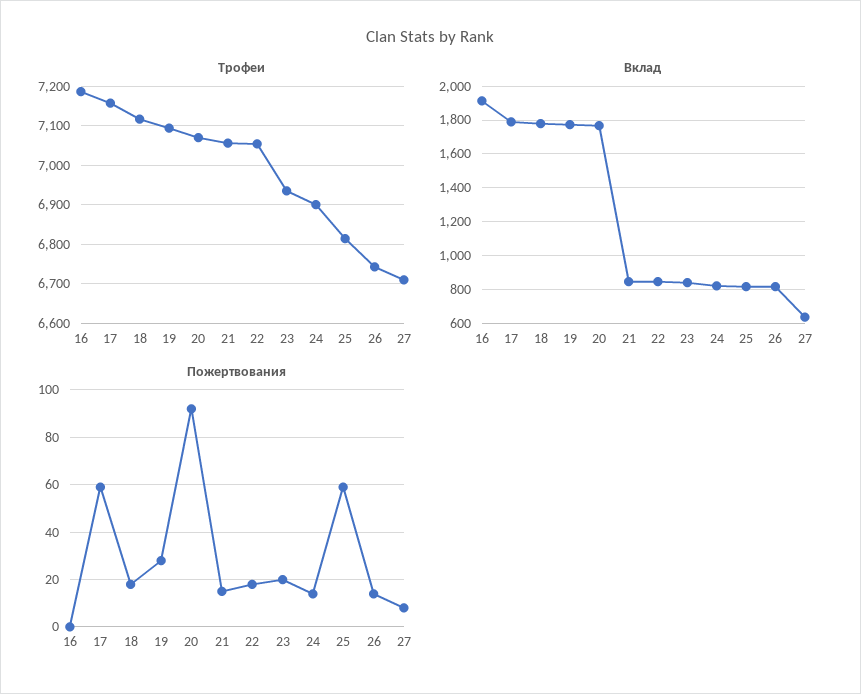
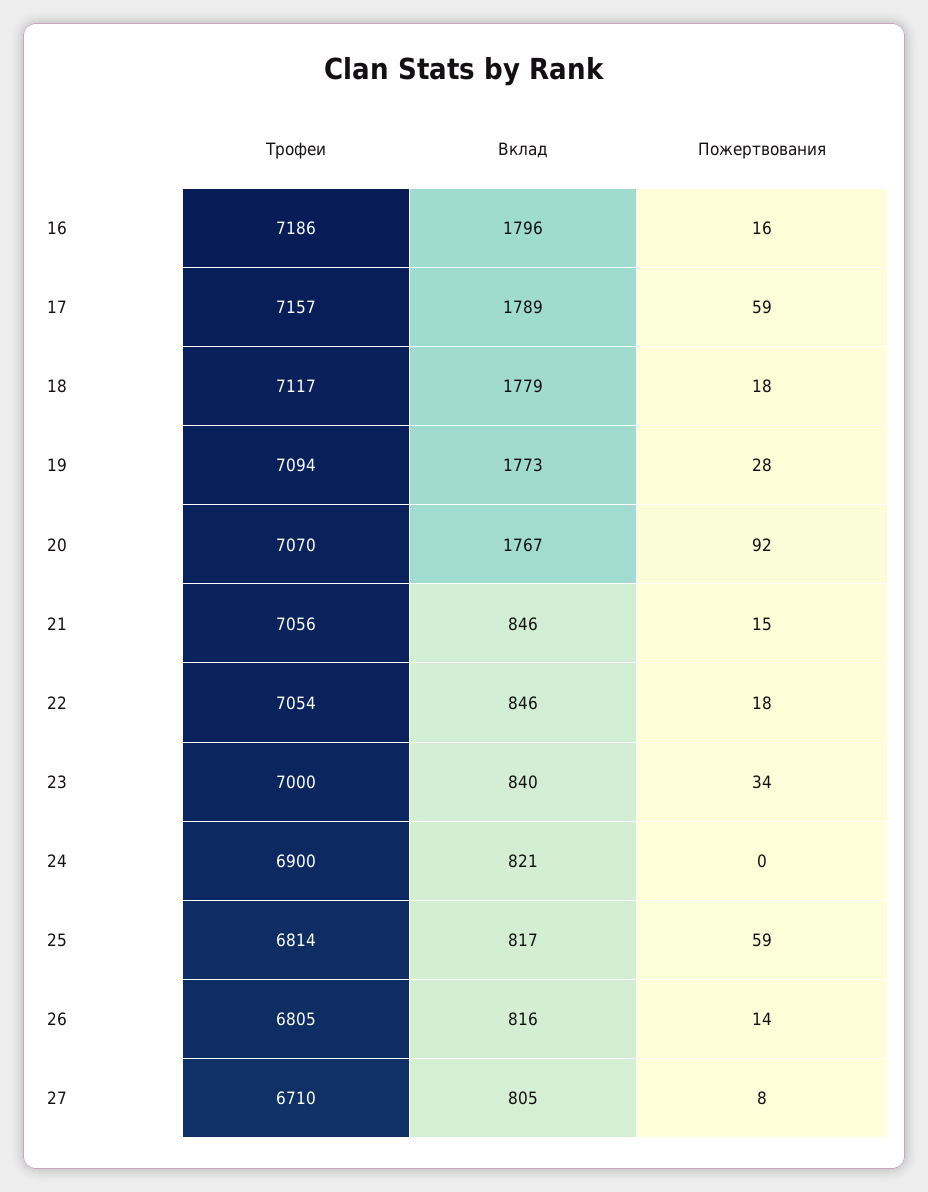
Трофеи, 23: 6940 -> 7000
Трофеи, 26: 6740 -> 6805
Вклад, 16: 1900 -> 1796
Вклад, 27: 650 -> 805
Пожертвования, 16: 0 -> 16
Пожертвования, 23: 20 -> 34
Пожертвования, 24: 15 -> 0

